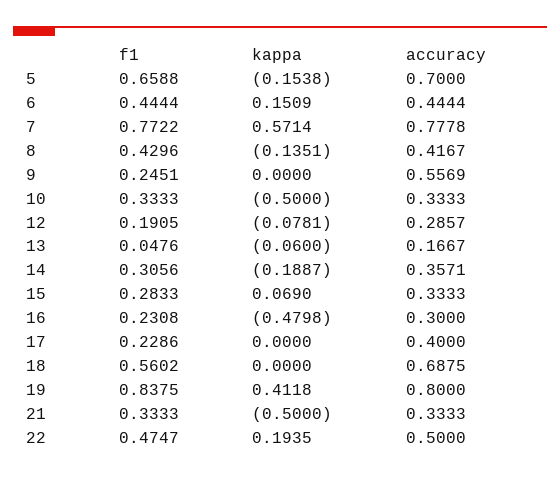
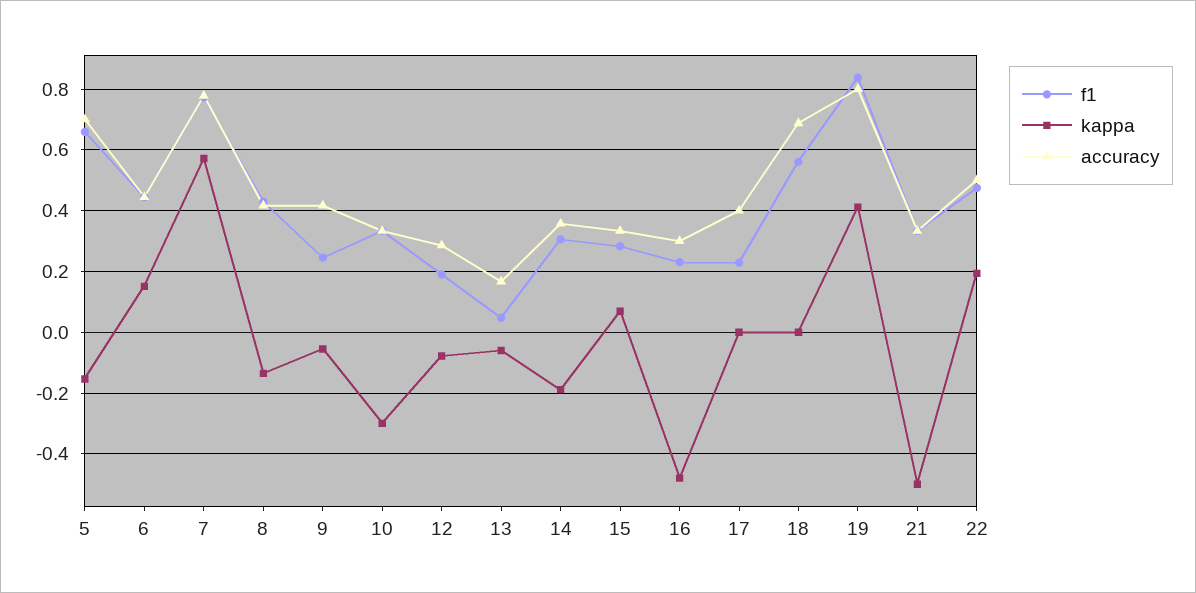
kappa, 9: 0 -> -0.06
accuracy, 9: 0.5569 -> 0.42
kappa, 10: -0.5 -> -0.3

